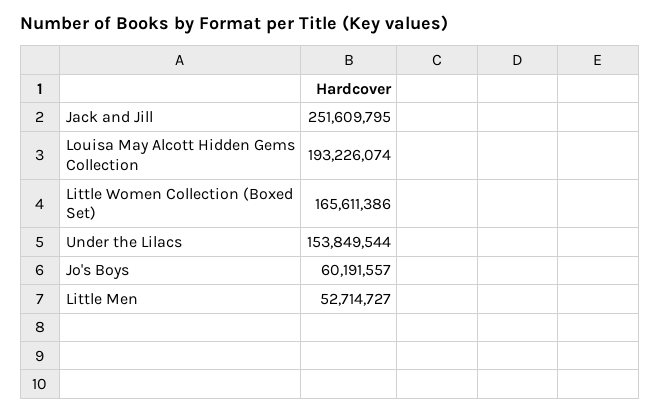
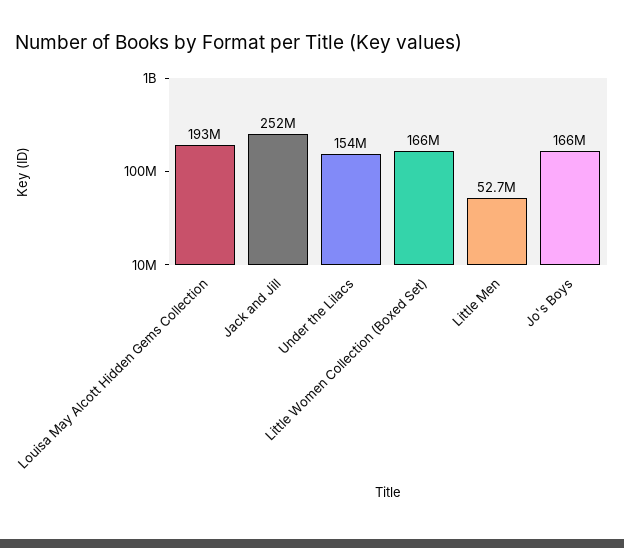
Jo's Boys: 60191557 -> 166000000

